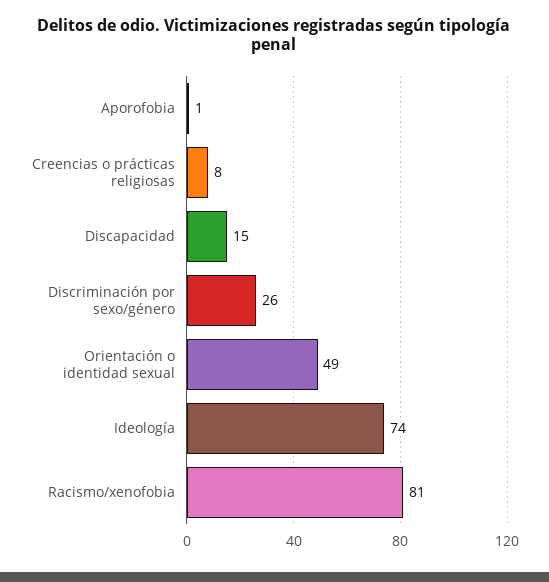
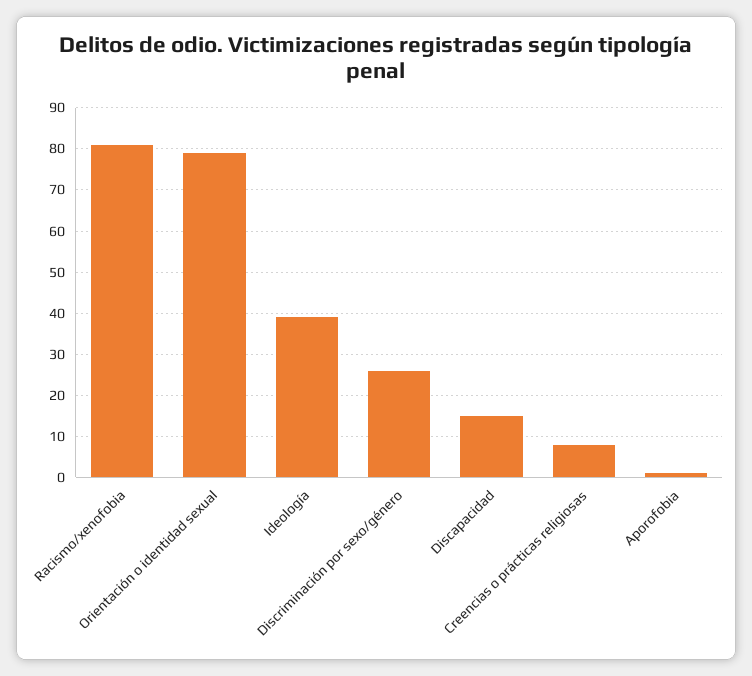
Orientación o identidad sexual: 49 -> 80
Ideología: 74 -> 40

